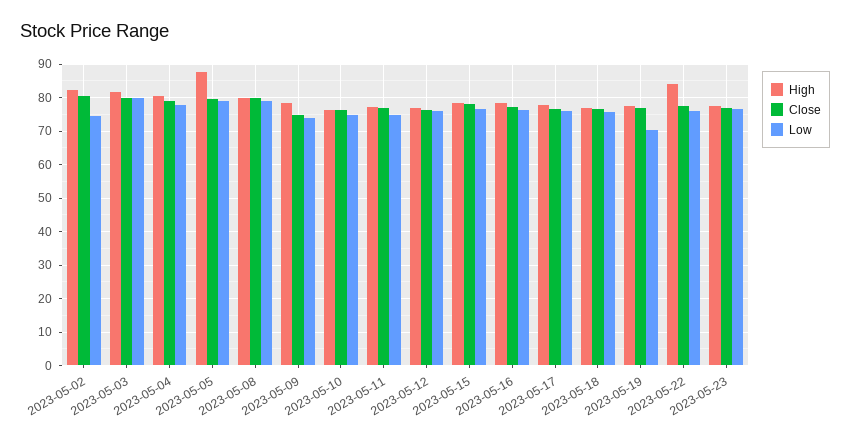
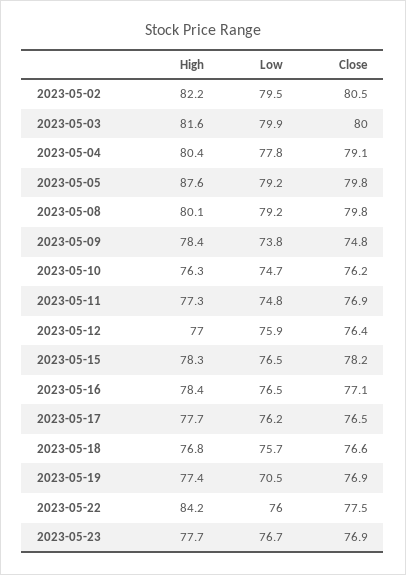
Low, 2023-05-02: 74 -> 79.5

